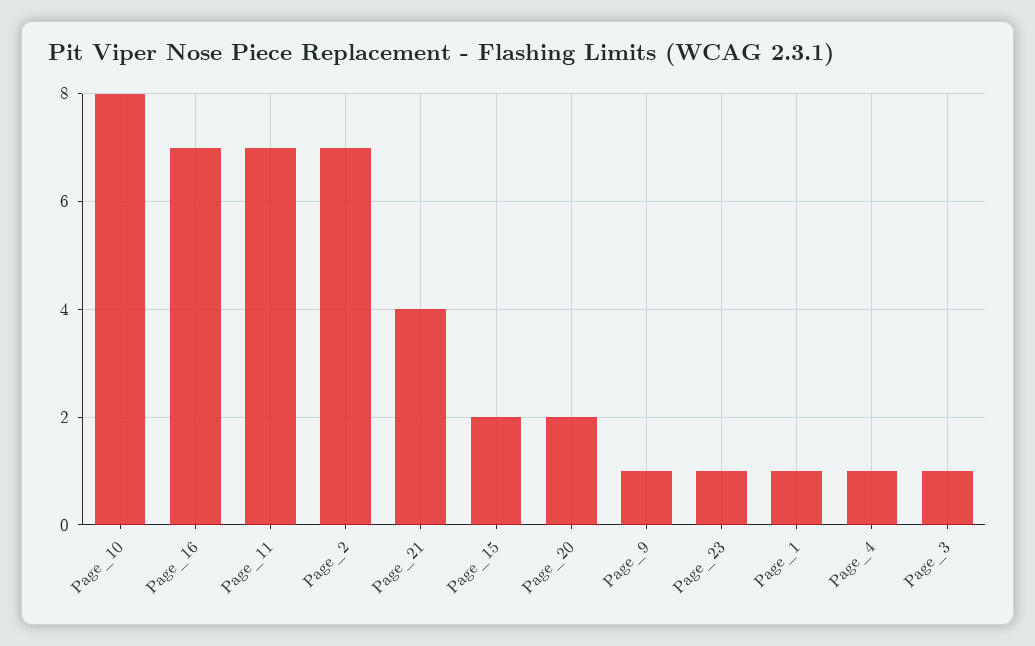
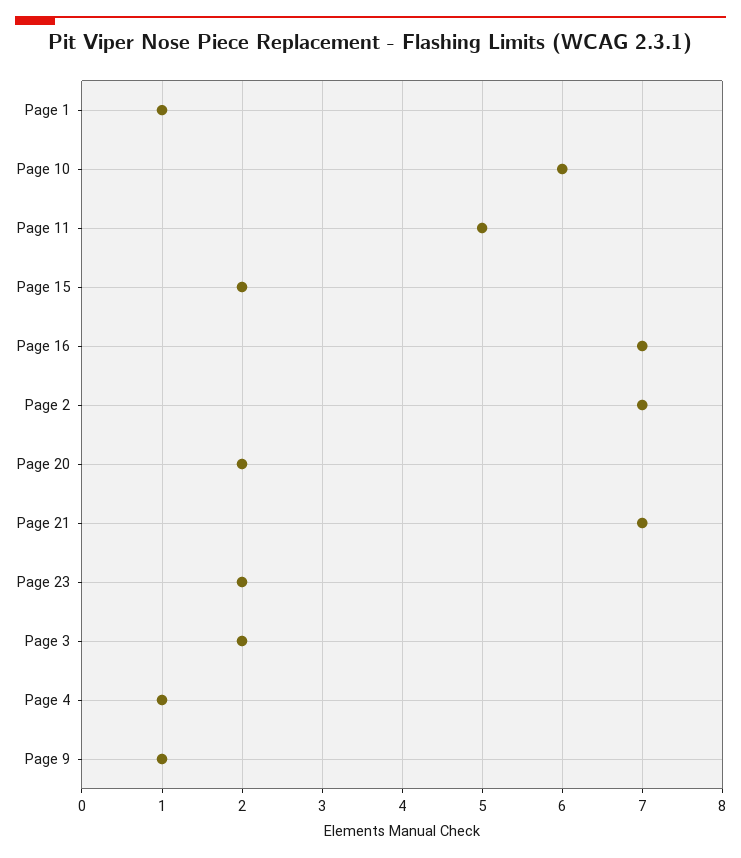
Page_10: 8 -> 6
Page_11: 7 -> 5
Page_21: 4 -> 7
Page_23: 1 -> 2
Page_3: 1 -> 2

